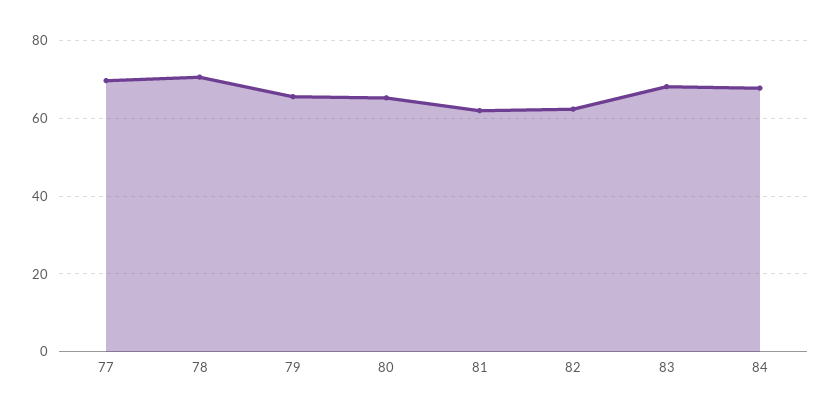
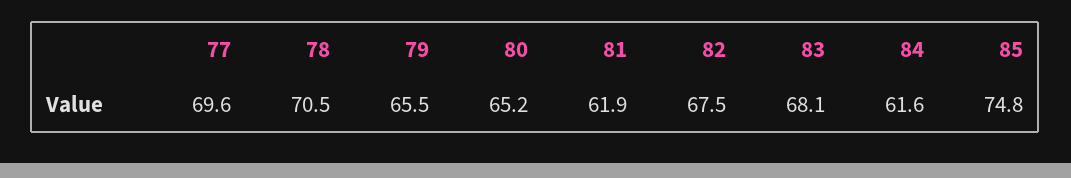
82: 62 -> 67.5
84: 68 -> 61.6
85: none -> 74.8

